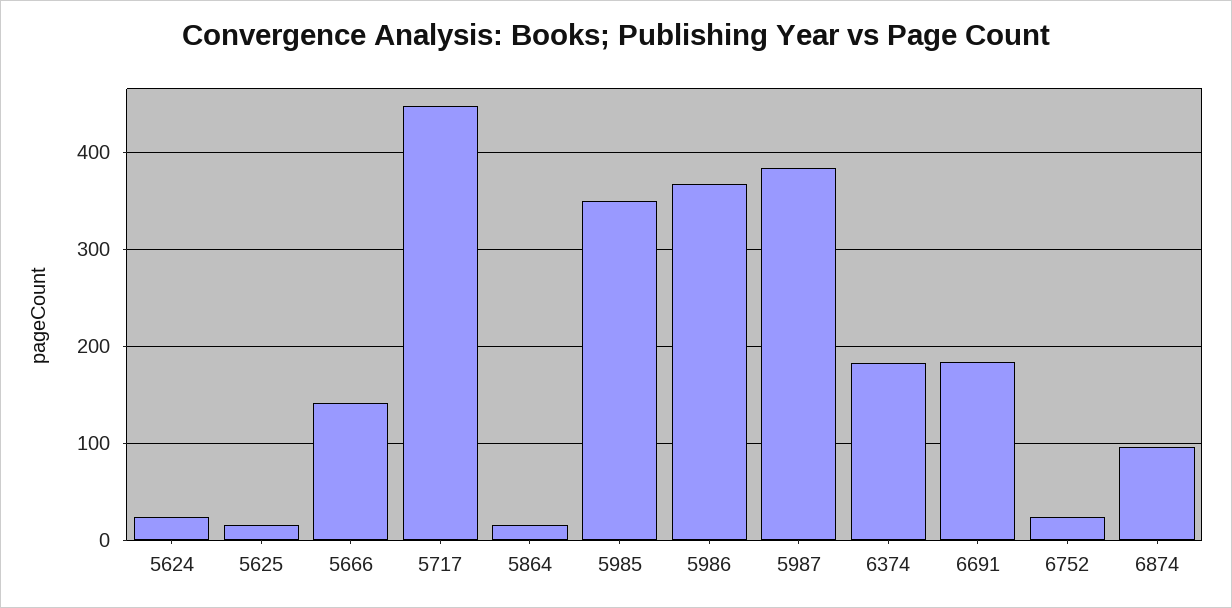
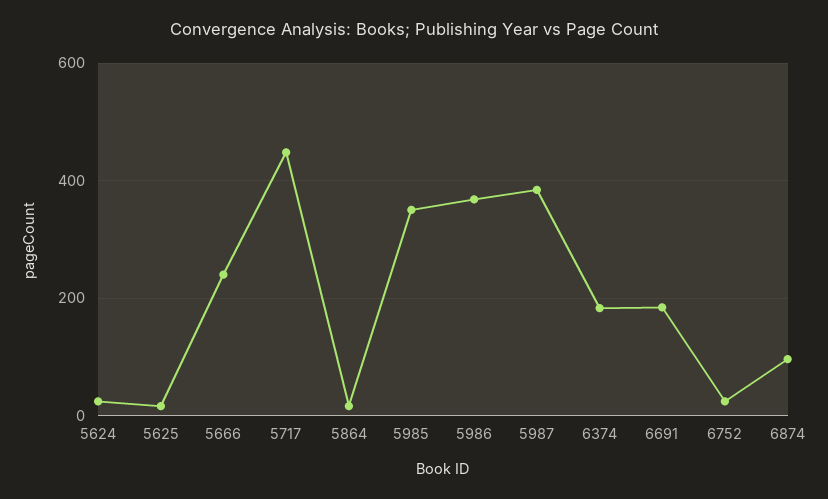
5666: 140 -> 240

